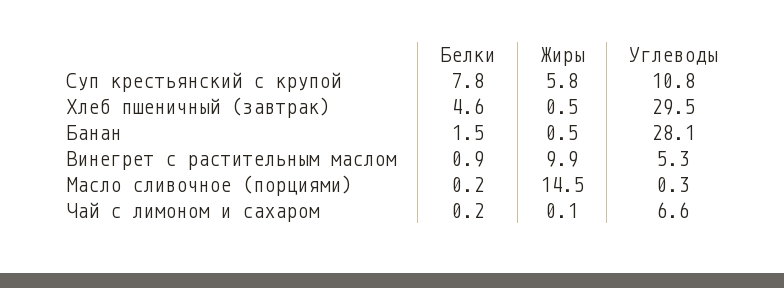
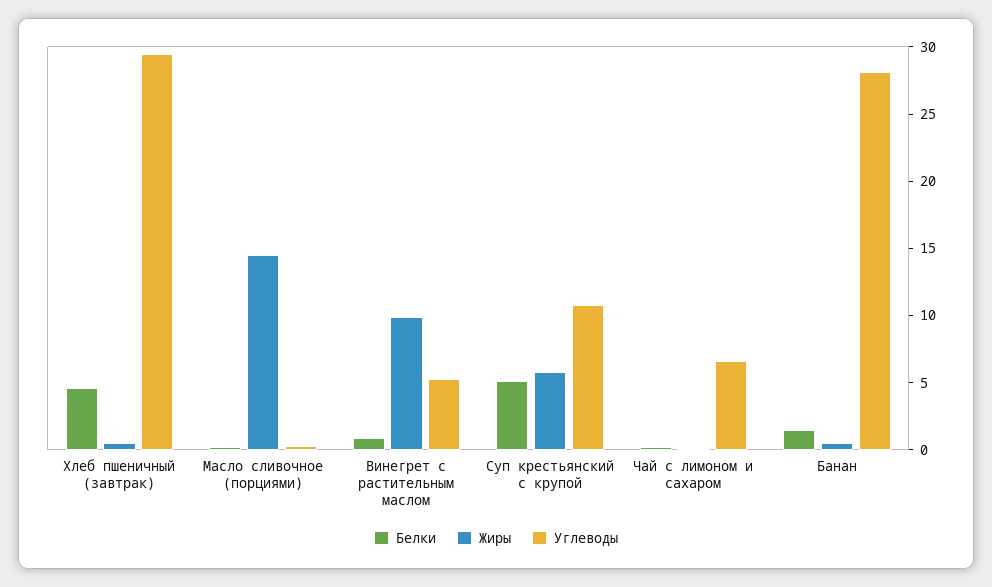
Белки, Суп крестьянский с крупой: 7.8 -> 5

